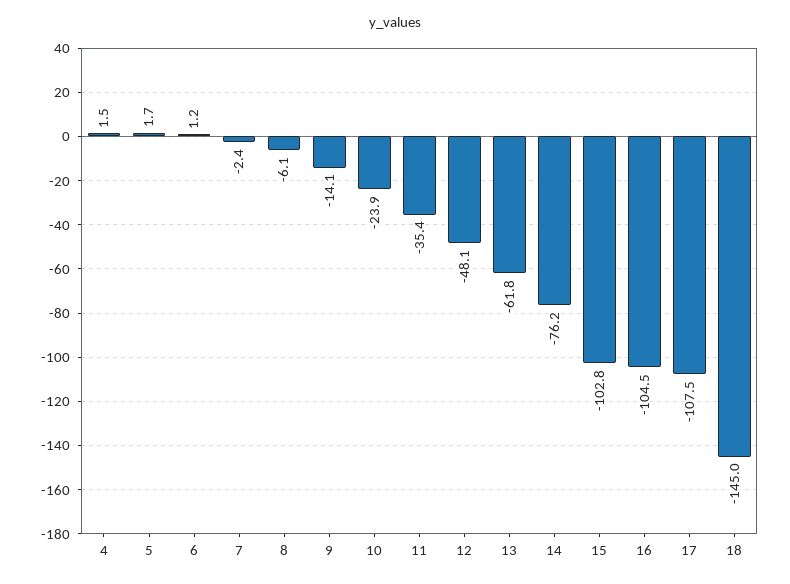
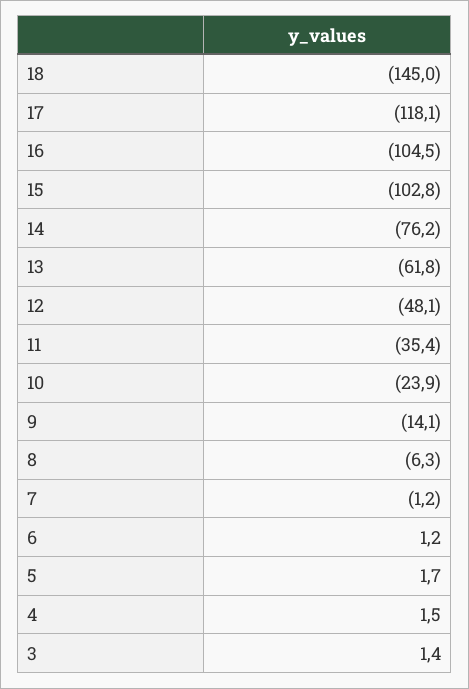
7: -2.4 -> -1.2
8: -6.1 -> -6.3
17: -107.5 -> -118.1
3: none -> 1.4

